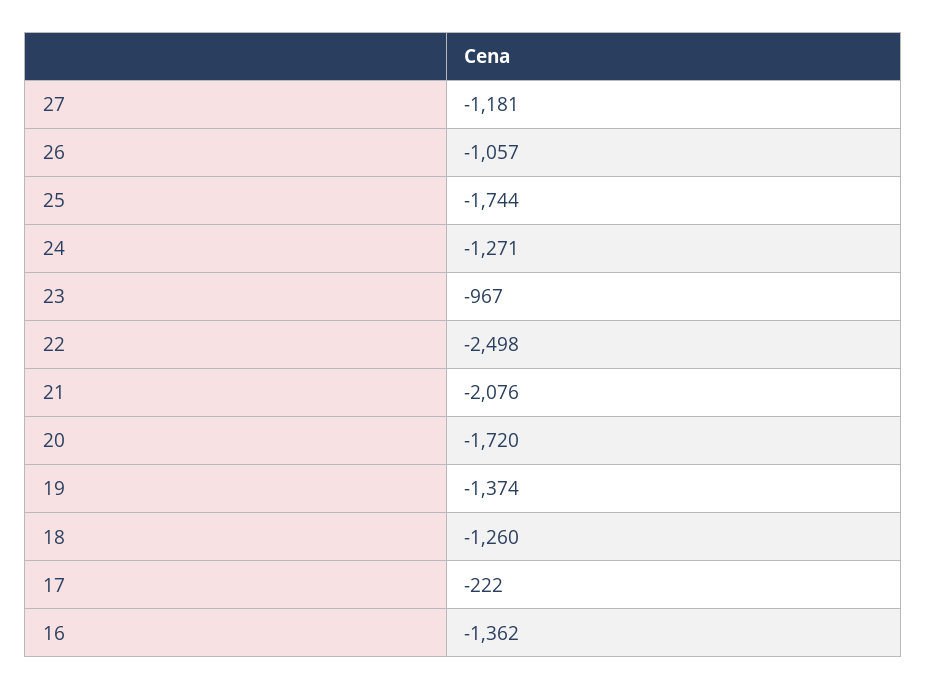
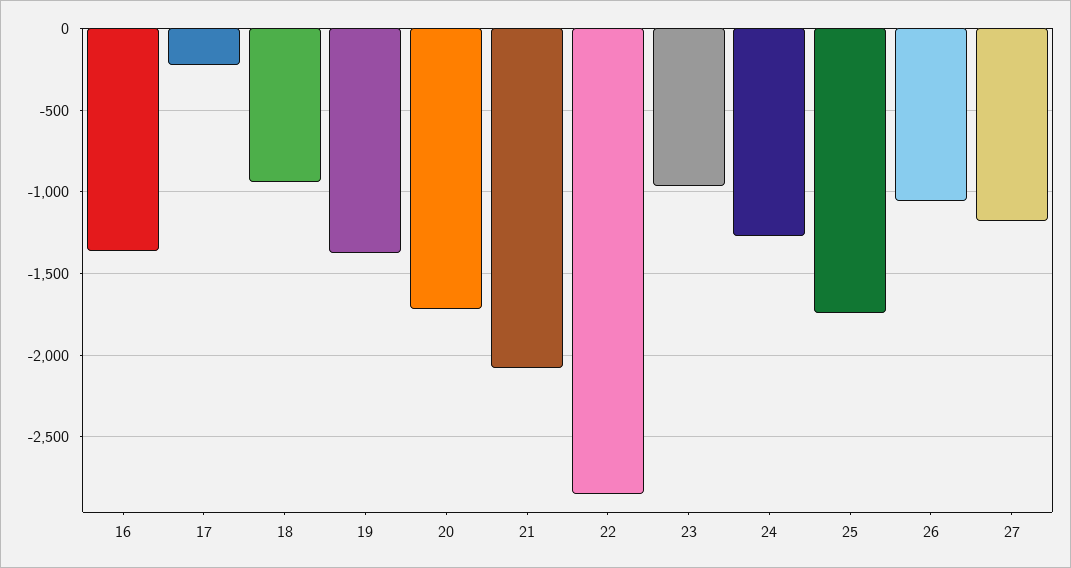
22: -2498 -> -2850
18: -1260 -> -950

